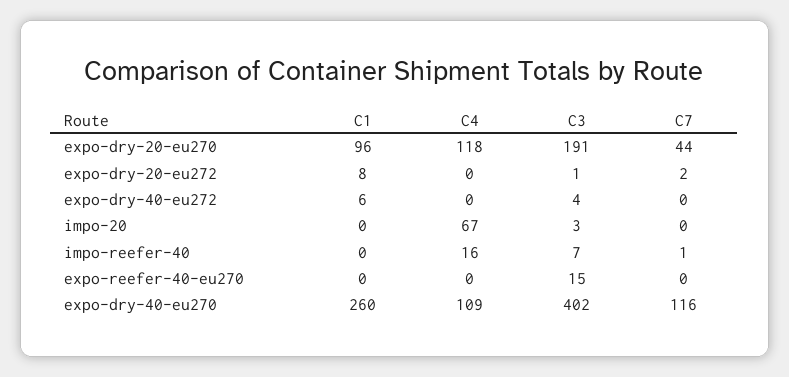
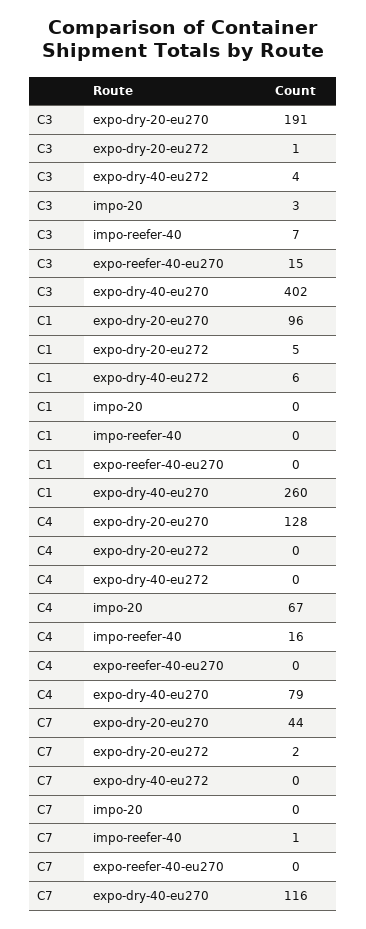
C4, expo-dry-20-eu270: 118 -> 128
C1, expo-dry-20-eu272: 8 -> 5
C4, expo-dry-40-eu270: 109 -> 79

